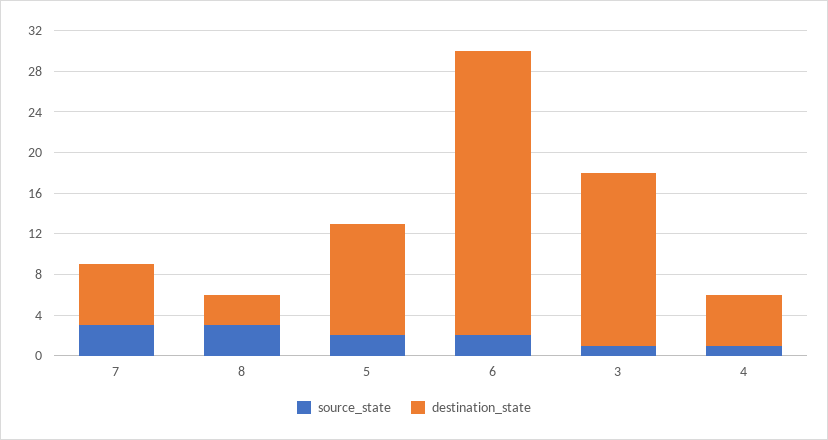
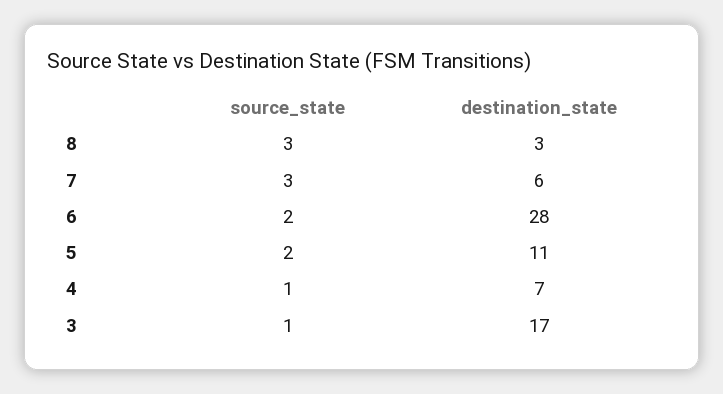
destination_state, 4: 5 -> 7

